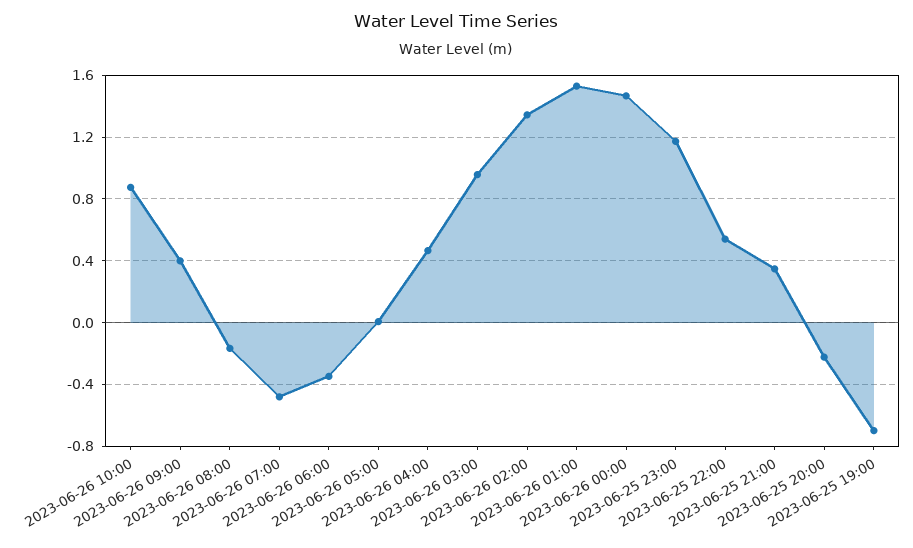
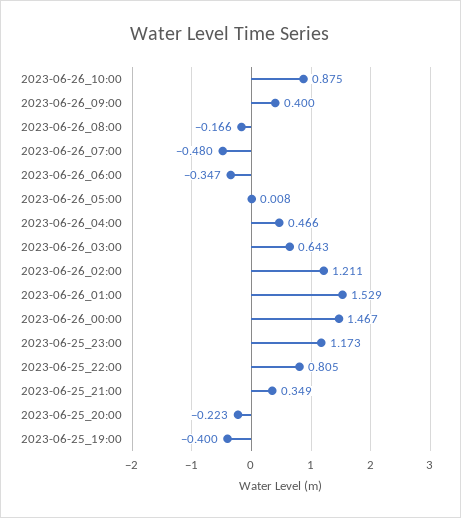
2023-06-26 03:00: 0.95 -> 0.643
2023-06-26 02:00: 1.35 -> 1.211
2023-06-25 22:00: 0.55 -> 0.805
2023-06-25 19:00: -0.7 -> -0.4

